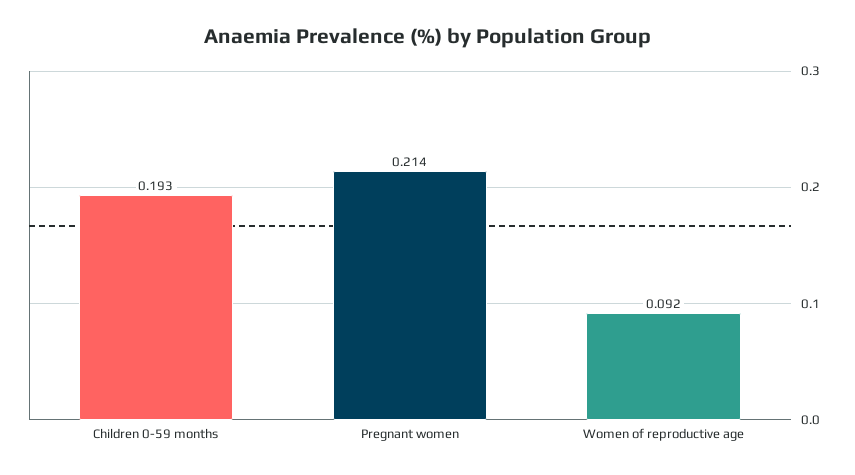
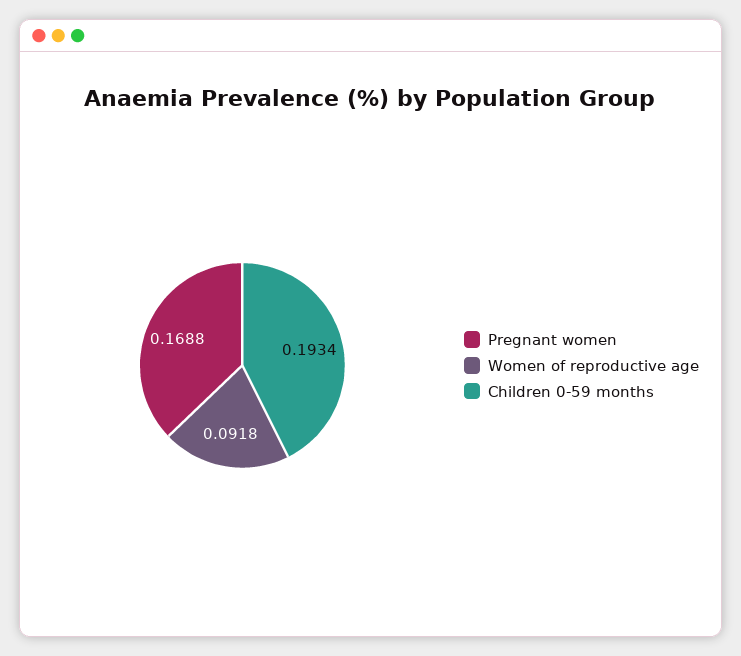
Pregnant women: 0.214 -> 0.1688

